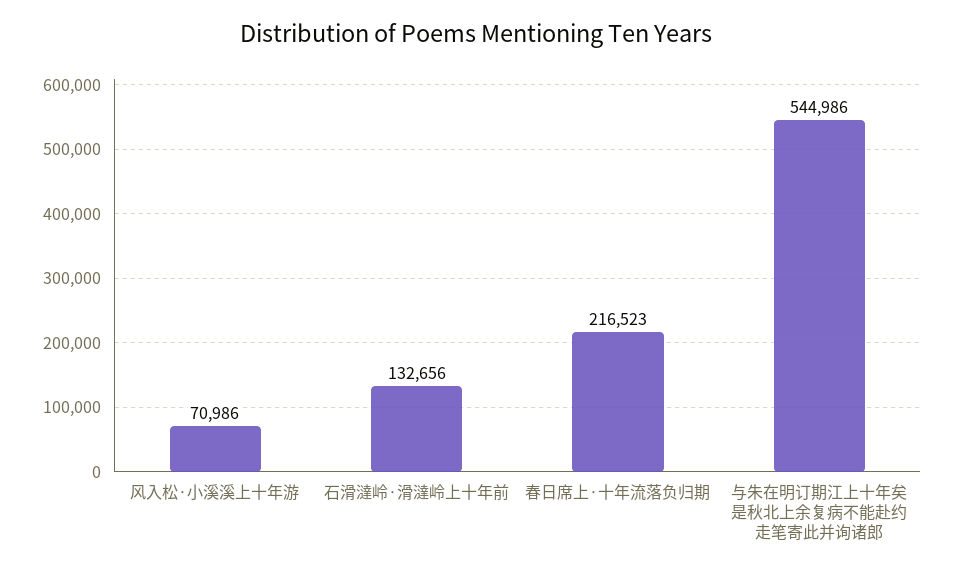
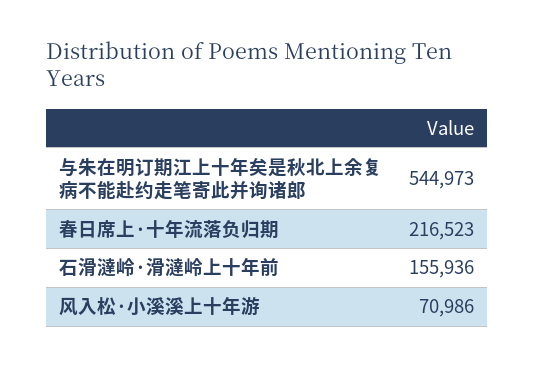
石滑澾岭·滑澾岭上十年前: 132656 -> 155936
与朱在明订期江上十年矣是秋北上余复病不能赴约走笔寄此并询诸郎: 544986 -> 544973

